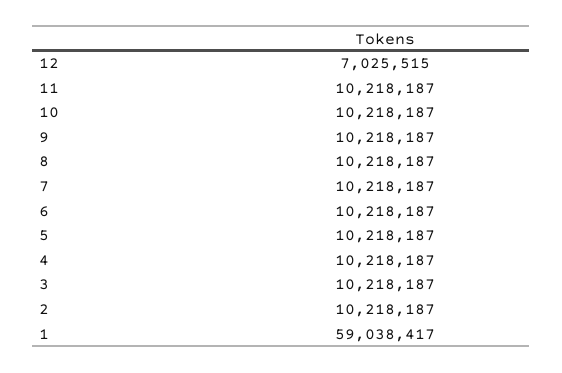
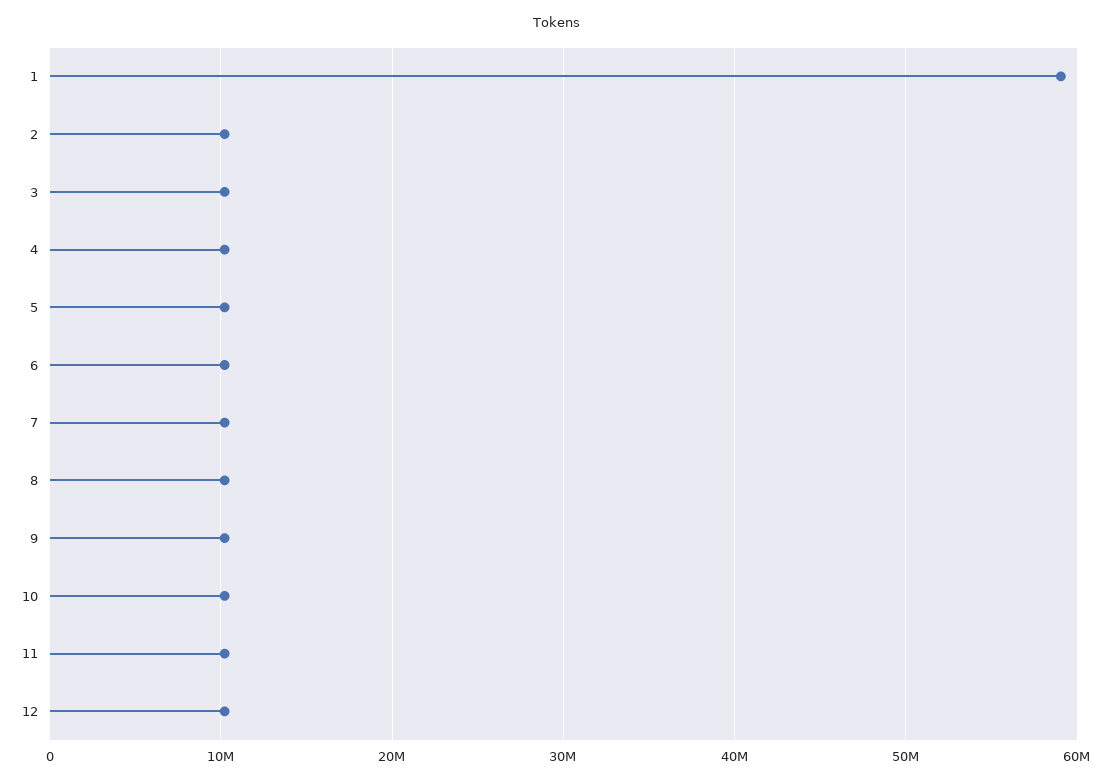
12: 7025515 -> 10000000

